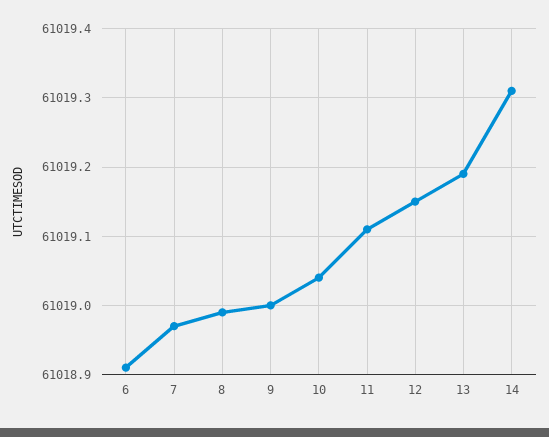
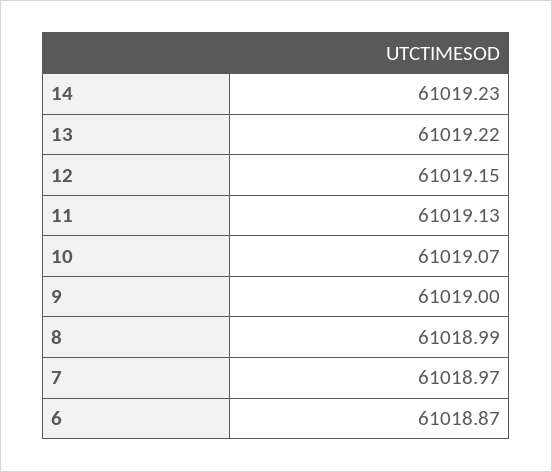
6: 61018.91 -> 61018.87
10: 61019.04 -> 61019.07
11: 61019.11 -> 61019.13
13: 61019.19 -> 61019.22
14: 61019.31 -> 61019.23

